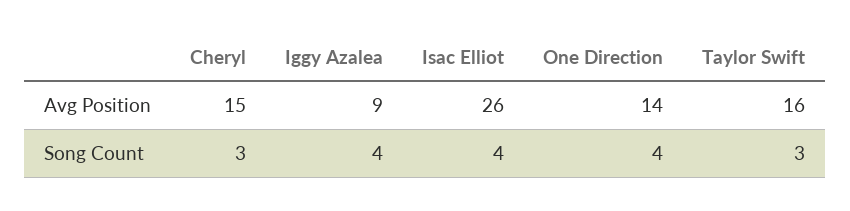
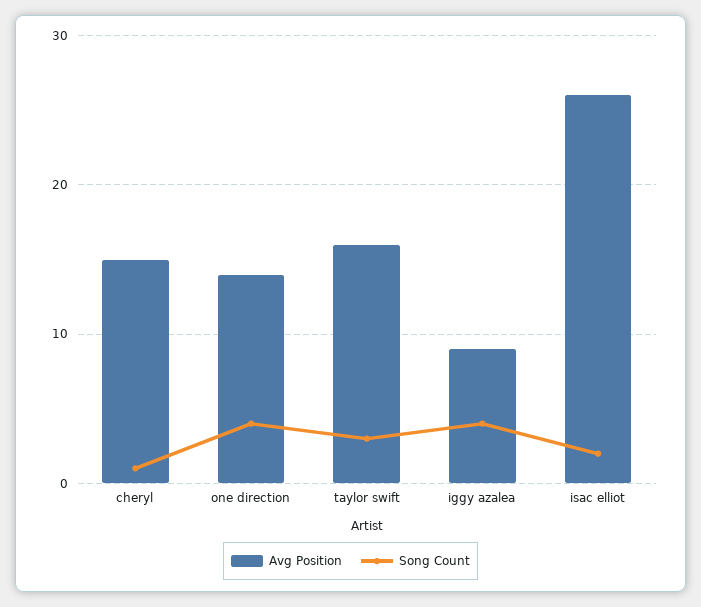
Song Count, Cheryl: 3 -> 1
Song Count, Isac Elliot: 4 -> 2

